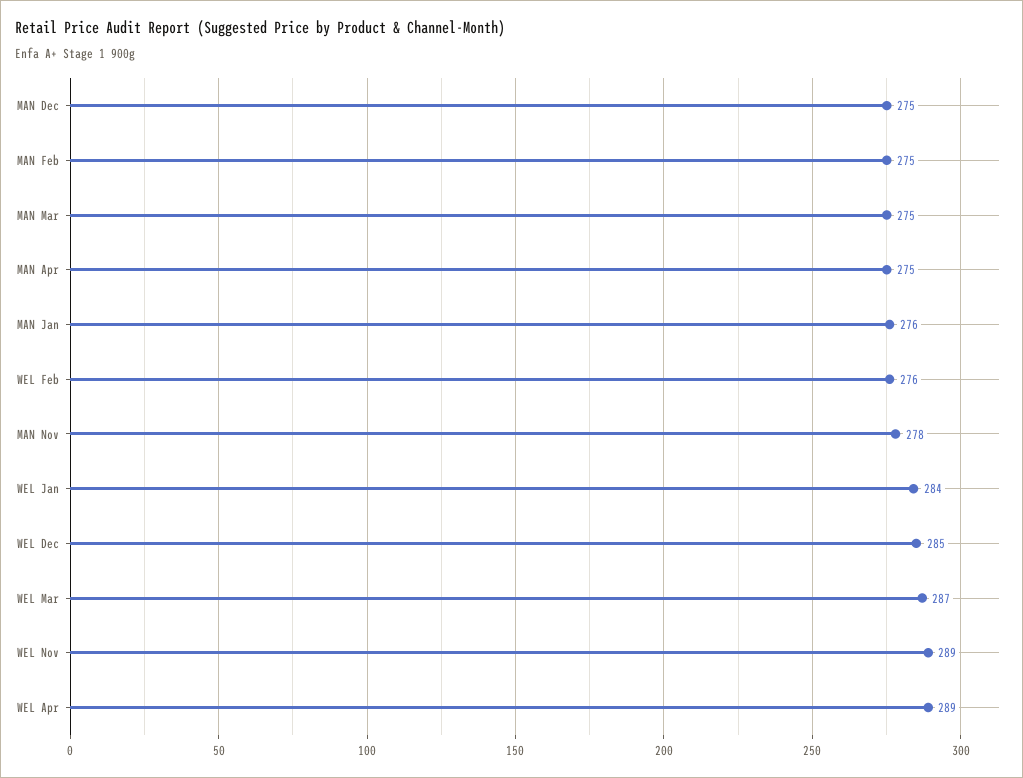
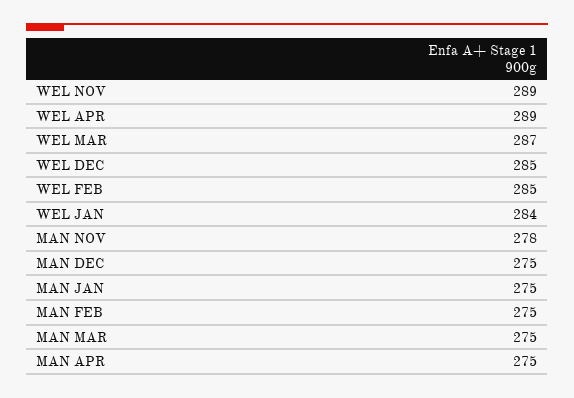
MAN Jan: 276 -> 275
WEL Feb: 276 -> 285

